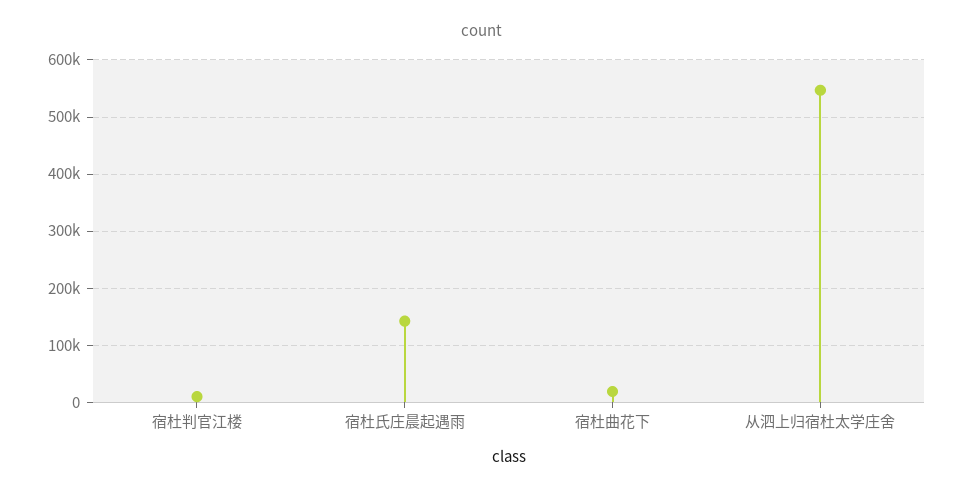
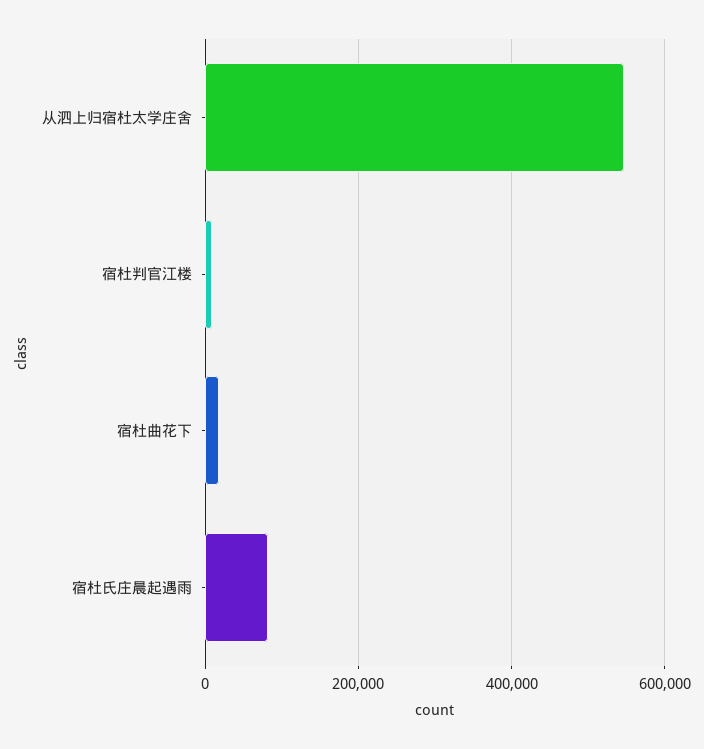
宿杜氏庄晨起遇雨: 140000 -> 80000

